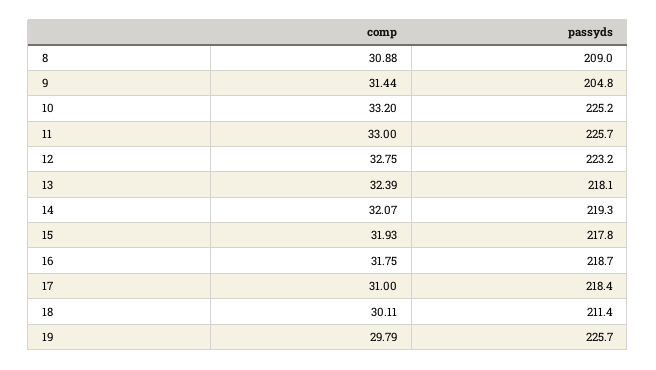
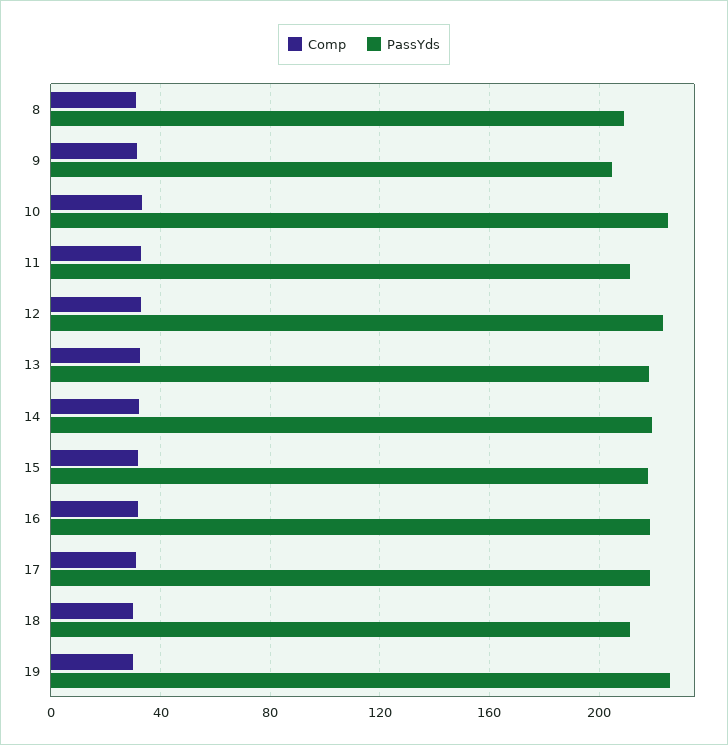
passyds, 11: 225.7 -> 210

